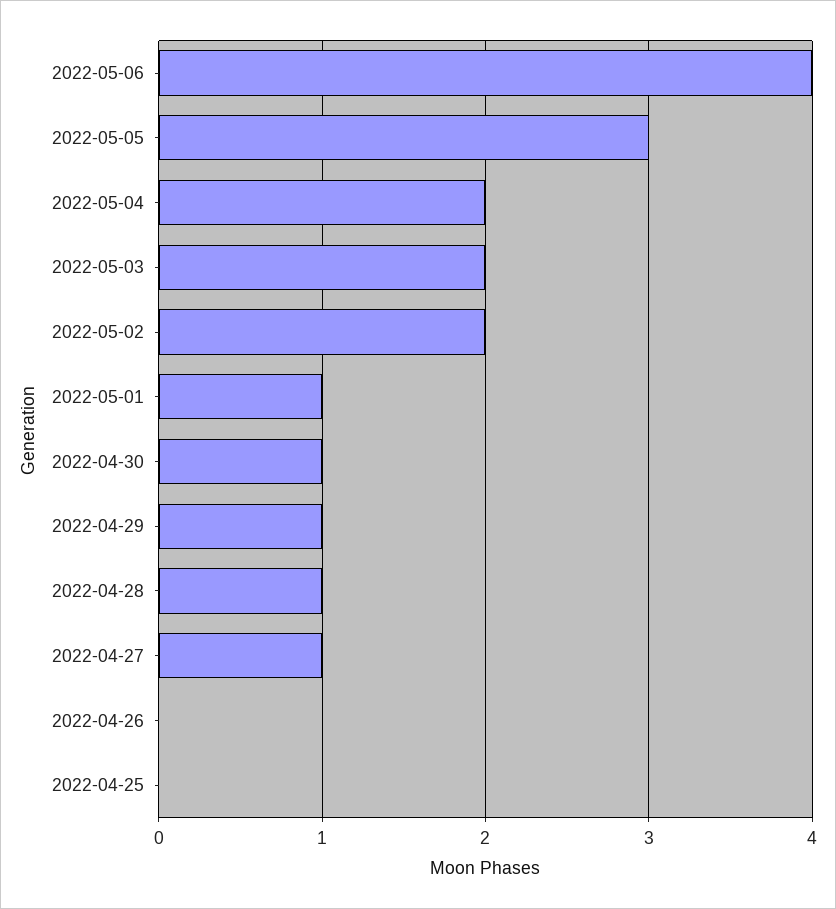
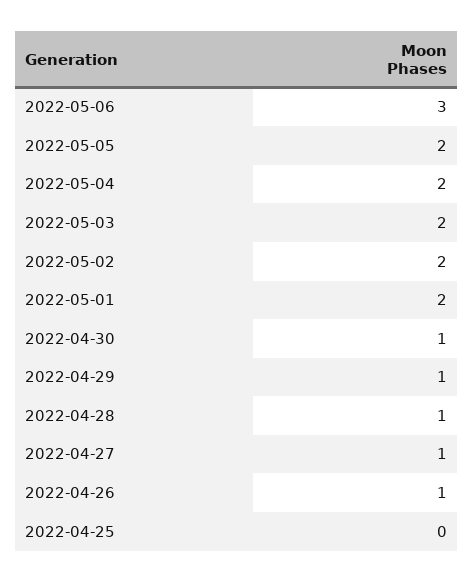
2022-05-06: 4 -> 3
2022-05-05: 3 -> 2
2022-05-01: 1 -> 2
2022-04-26: 0 -> 1

